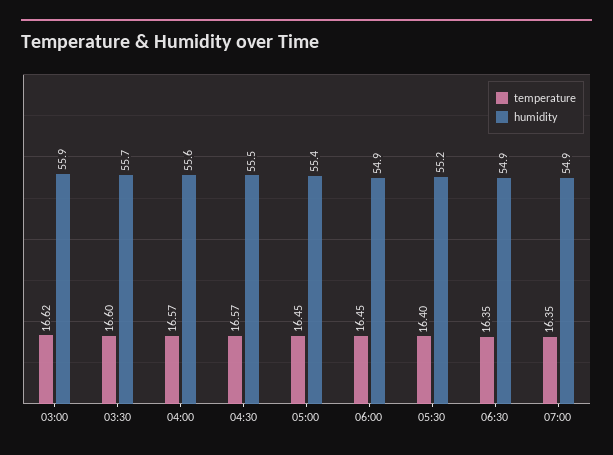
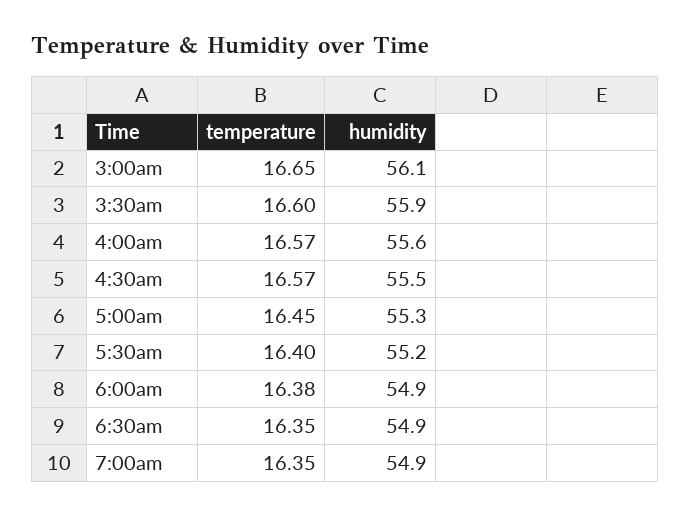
temperature, 03:00: 16.62 -> 16.65
humidity, 03:00: 55.9 -> 56.1
humidity, 03:30: 55.7 -> 55.9
humidity, 05:00: 55.4 -> 55.3
temperature, 06:00: 16.45 -> 16.38

